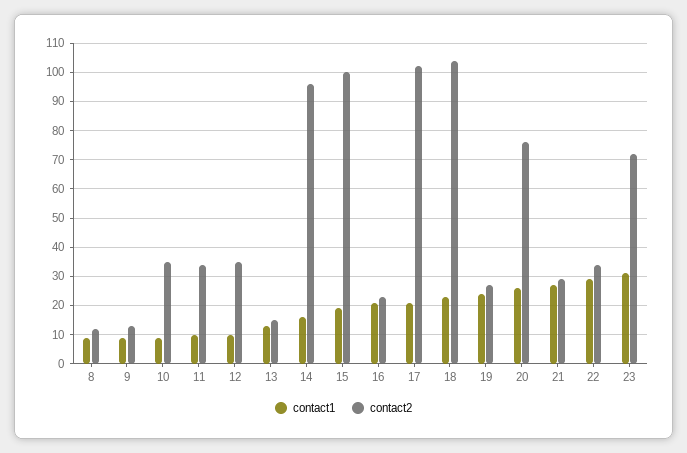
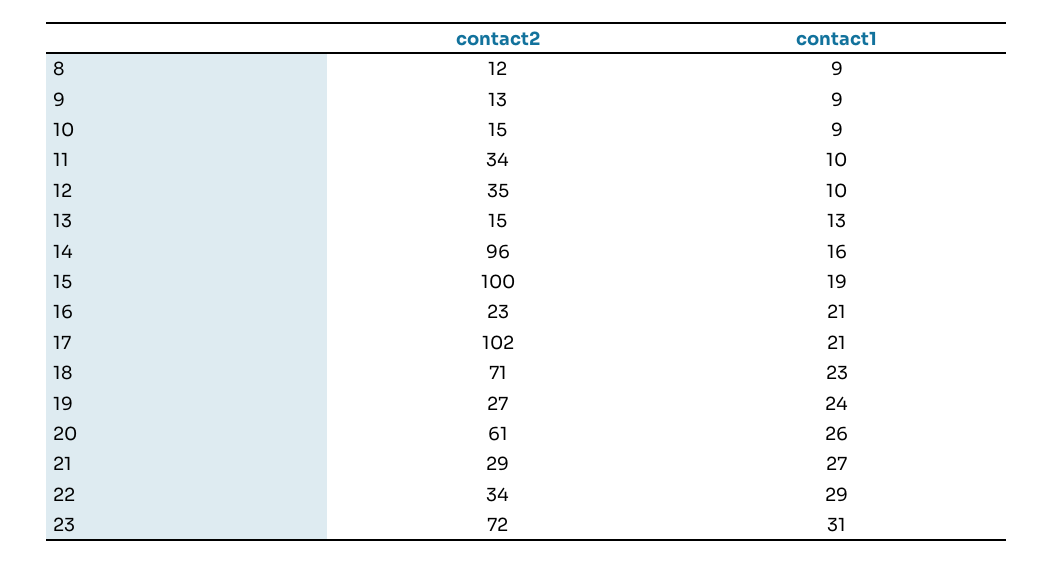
contact2, 10: 35 -> 15
contact2, 18: 105 -> 71
contact2, 20: 75 -> 61

